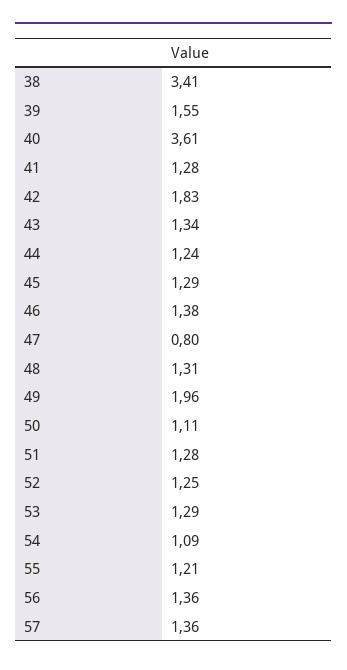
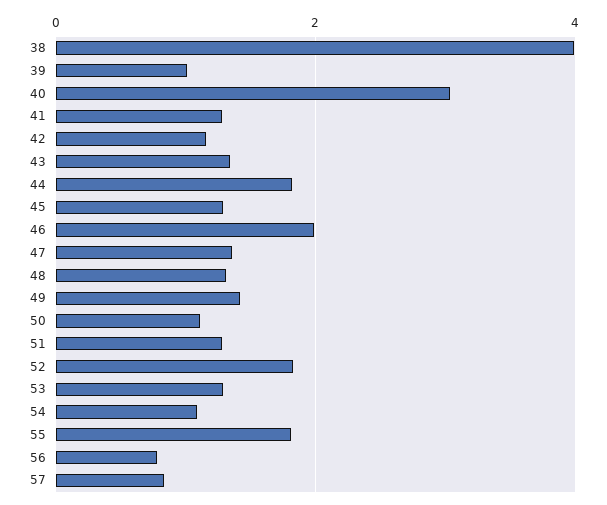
38: 3.41 -> 4
39: 1.55 -> 1
40: 3.61 -> 3
42: 1.83 -> 1.2
44: 1.24 -> 1.8
46: 1.38 -> 2
47: 0.8 -> 1.4
49: 1.96 -> 1.4
52: 1.25 -> 1.8
55: 1.21 -> 1.8
56: 1.36 -> 0.8
57: 1.36 -> 0.8

